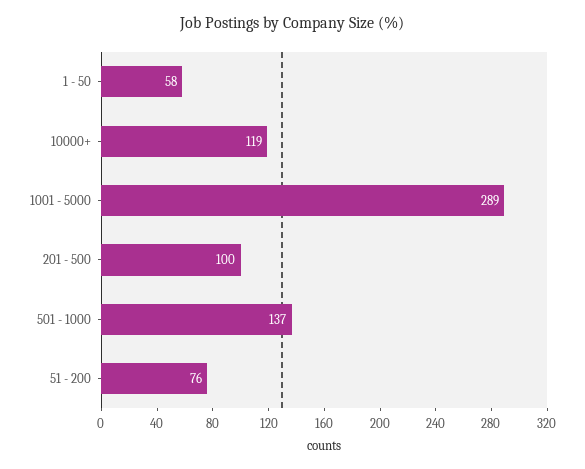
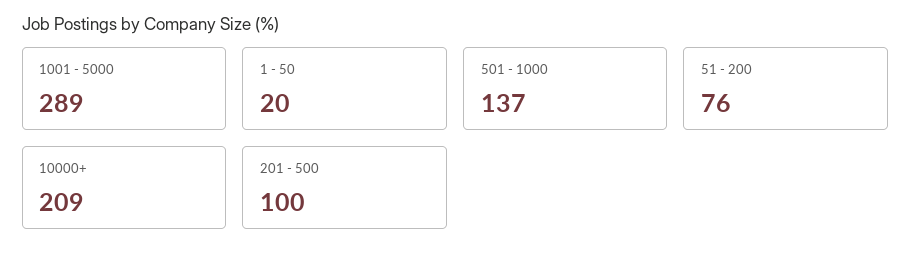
1 - 50: 58 -> 20
10000+: 119 -> 209

